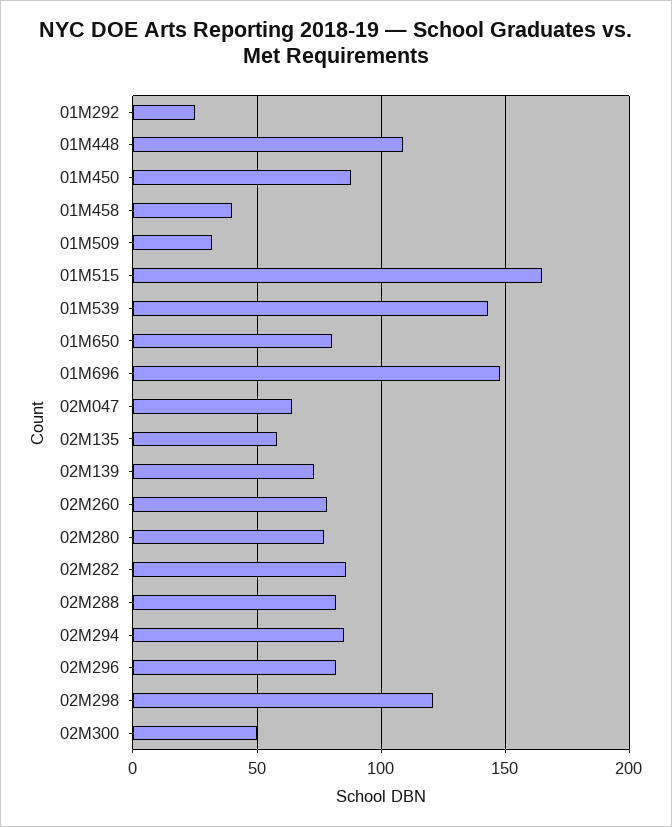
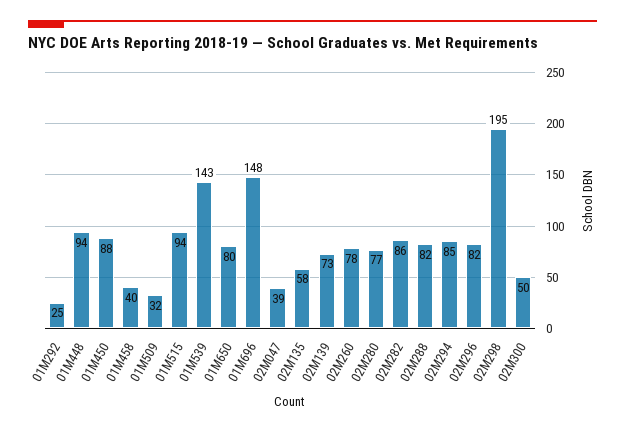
01M448: 110 -> 94
01M515: 165 -> 94
02M047: 65 -> 39
02M298: 120 -> 195

